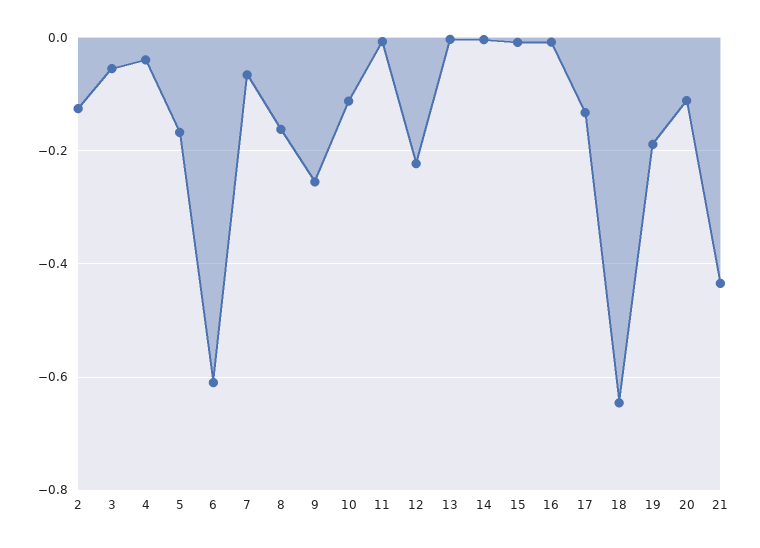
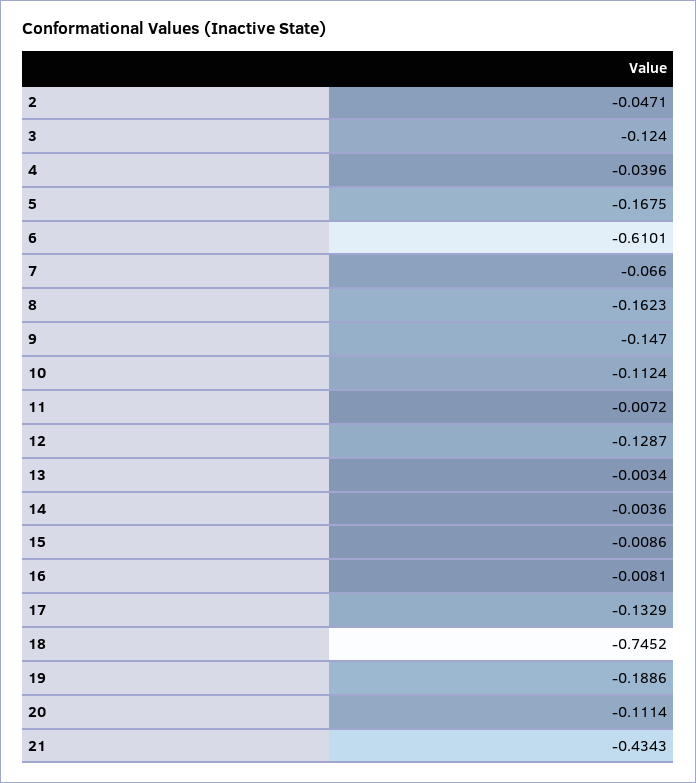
2: -0.12 -> -0.0471
3: -0.06 -> -0.124
9: -0.26 -> -0.147
12: -0.22 -> -0.1287
18: -0.64 -> -0.7452

